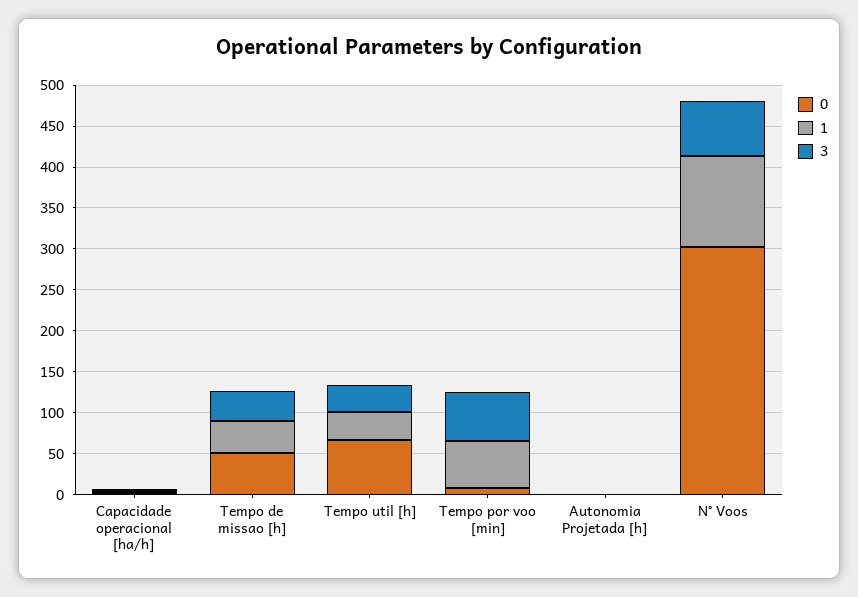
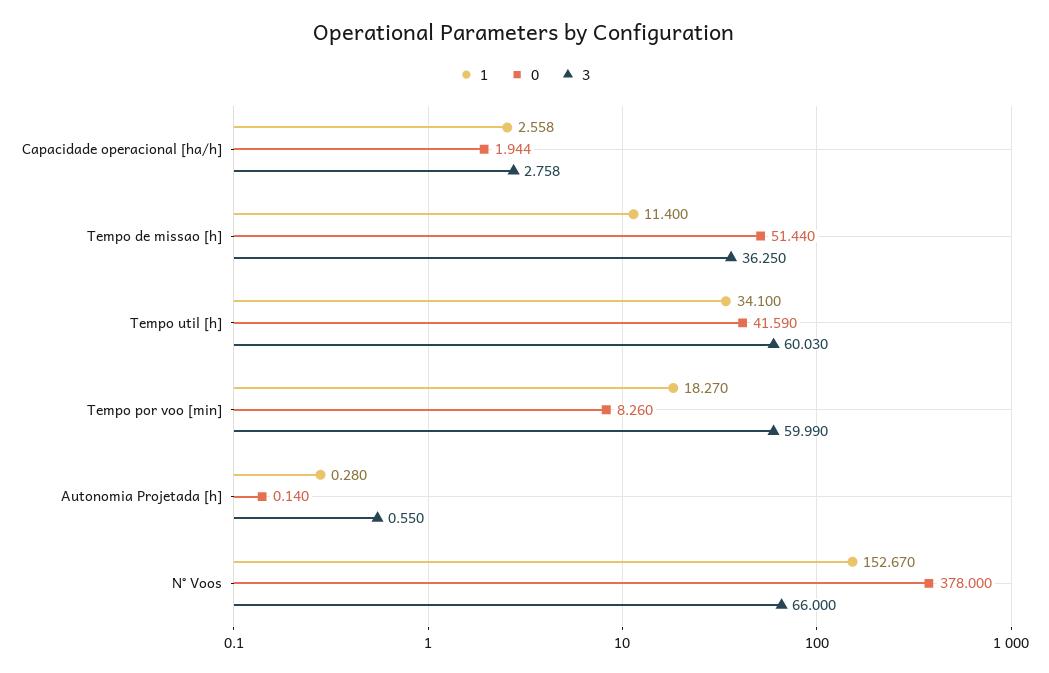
1, Tempo de missao [h]: 40 -> 11.4
0, Tempo util [h]: 70 -> 41.59
3, Tempo util [h]: 30 -> 60.03
1, Tempo por voo [min]: 60 -> 18.27
0, N° Voos: 300 -> 378
1, N° Voos: 110 -> 152.67

